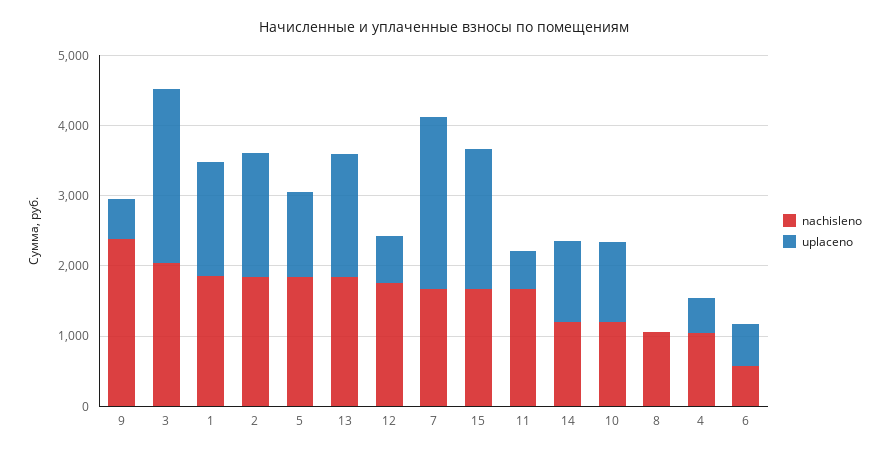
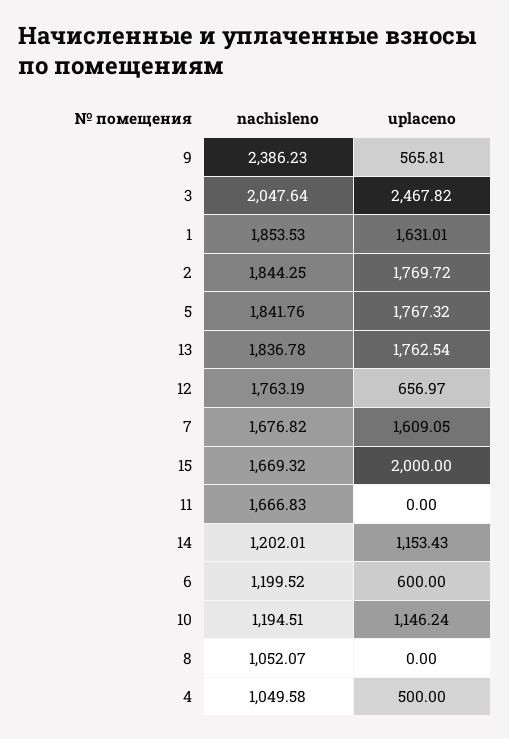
uplaceno, 5: 1200 -> 1767.32
uplaceno, 7: 2400 -> 1609.05
uplaceno, 11: 600 -> 0
nachisleno, 6: 600 -> 1199.52

